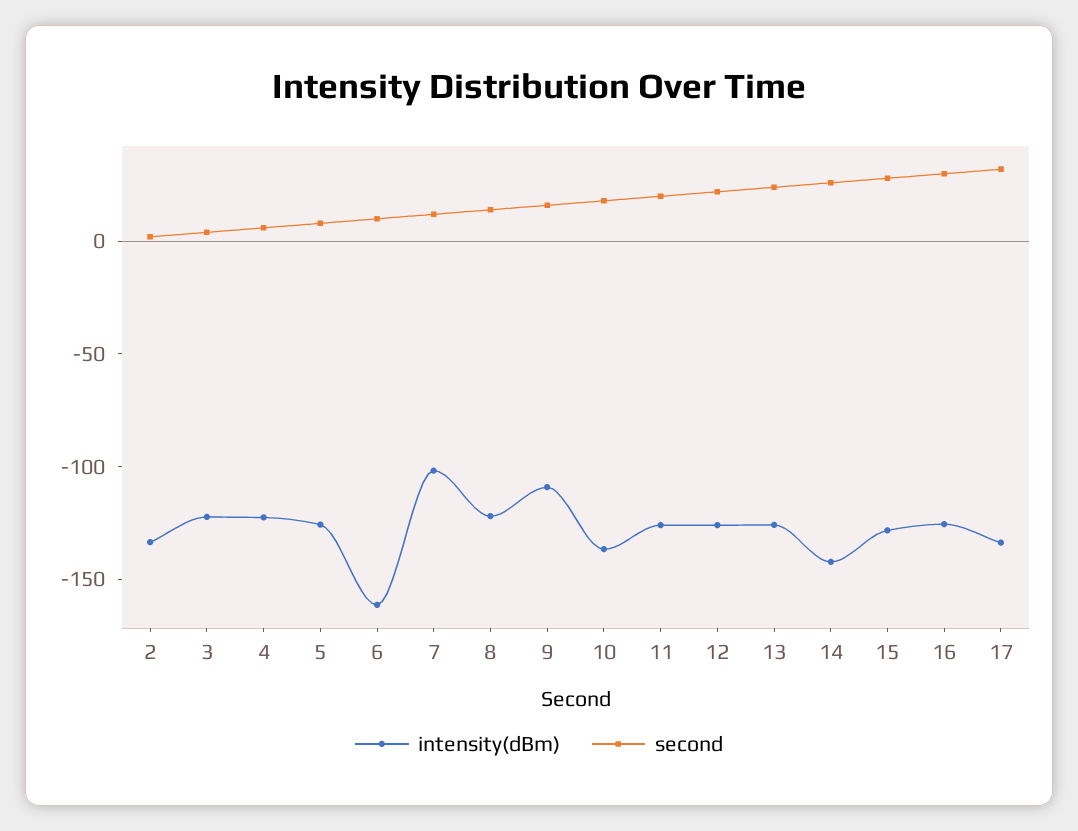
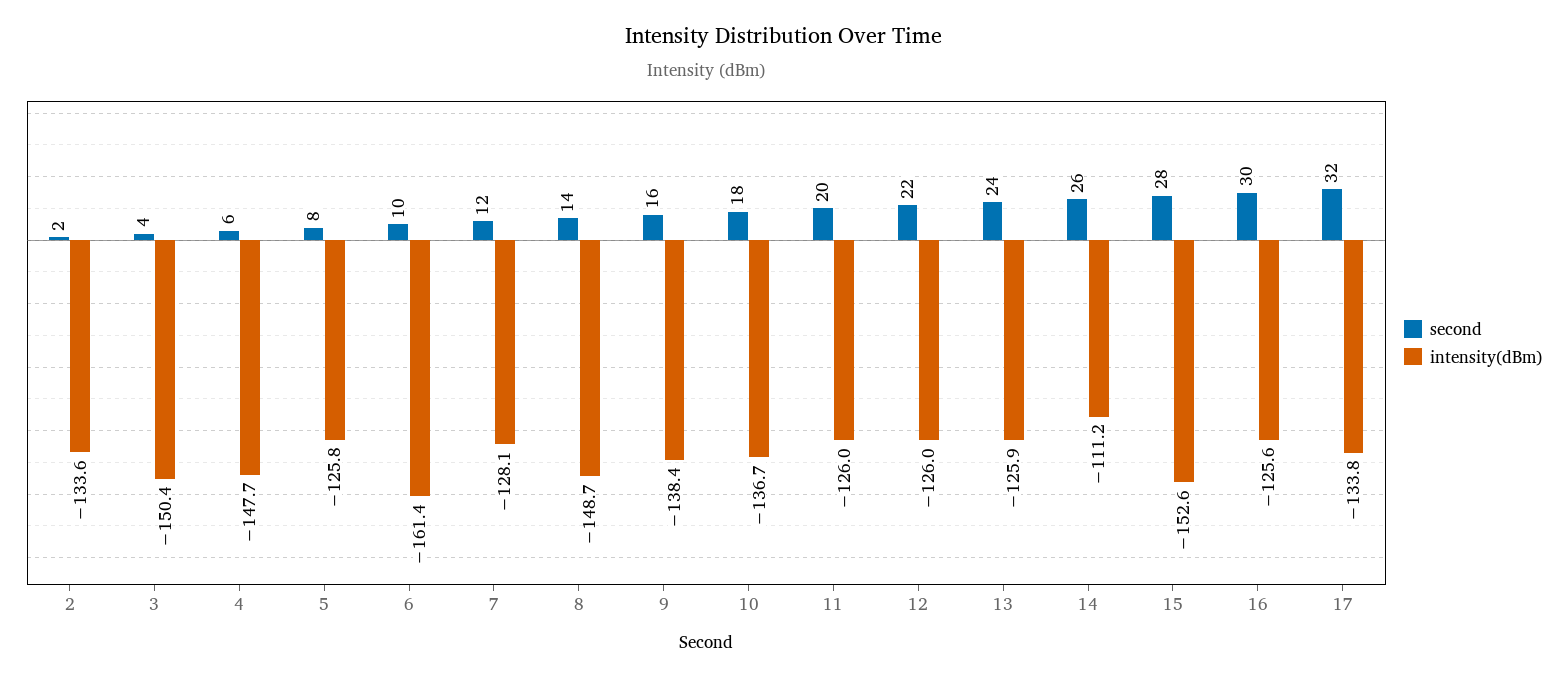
intensity(dBm), 3: -120 -> -150.4
intensity(dBm), 4: -120 -> -147.7
intensity(dBm), 7: -100 -> -128.1
intensity(dBm), 8: -120 -> -148.7
intensity(dBm), 9: -110 -> -138.4
intensity(dBm), 14: -140 -> -111.2
intensity(dBm), 15: -130 -> -152.6

